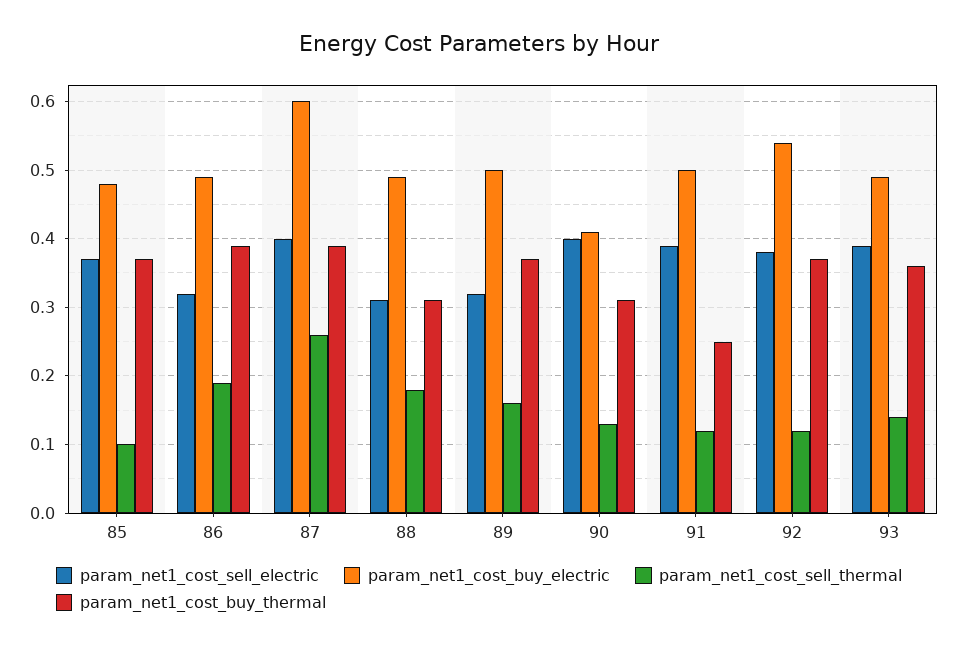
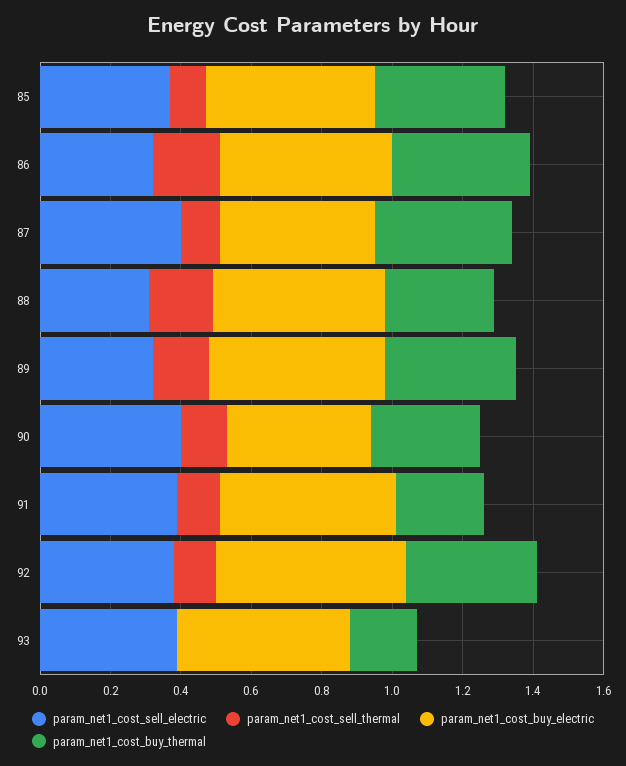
param_net1_cost_buy_electric, 87: 0.6 -> 0.45
param_net1_cost_sell_thermal, 87: 0.26 -> 0.1
param_net1_cost_sell_thermal, 93: 0.14 -> 0
param_net1_cost_buy_thermal, 93: 0.36 -> 0.2

